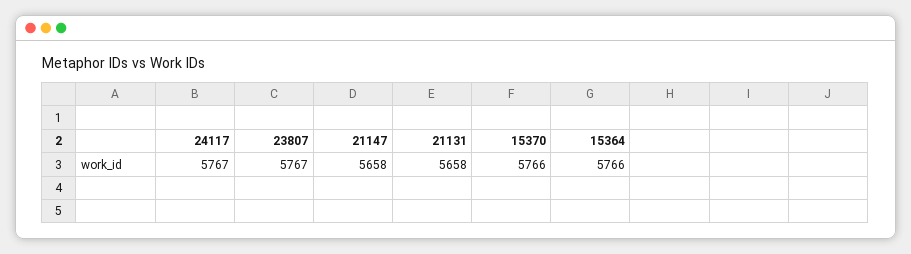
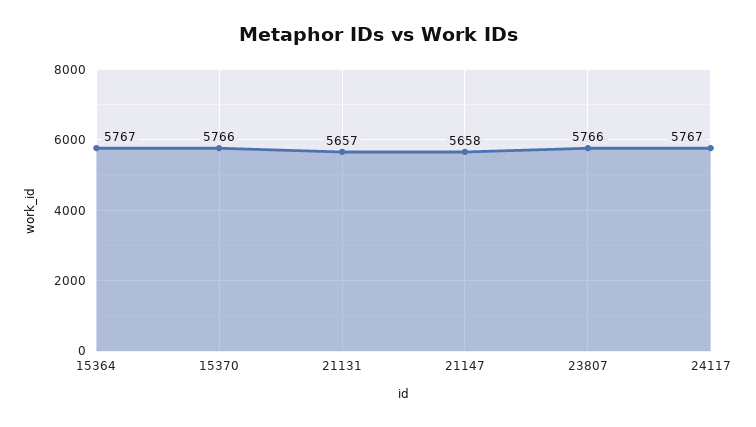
23807: 5767 -> 5766
21131: 5658 -> 5657
15364: 5766 -> 5767

